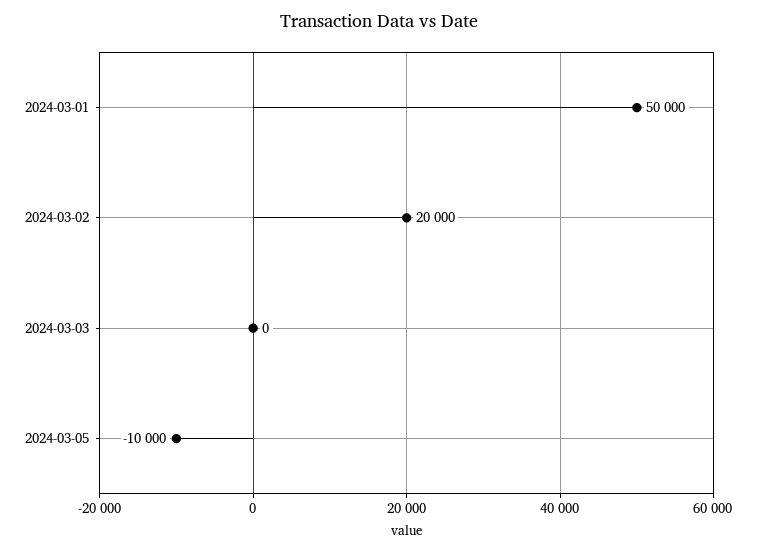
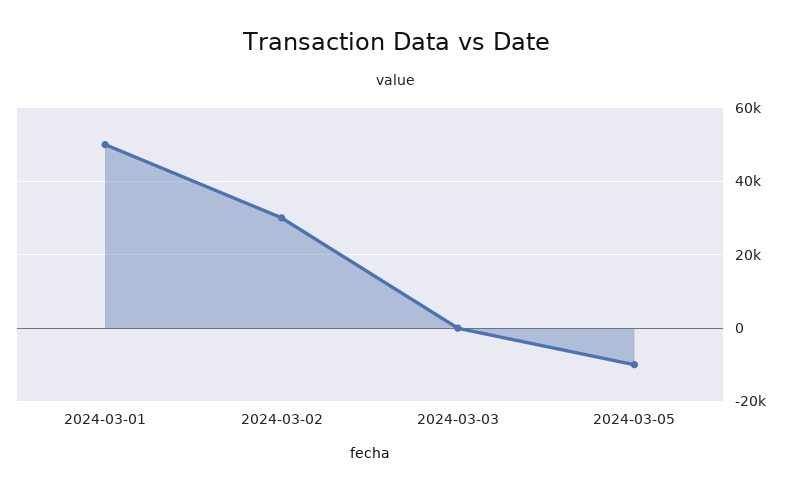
2024-03-02: 20000 -> 30000

